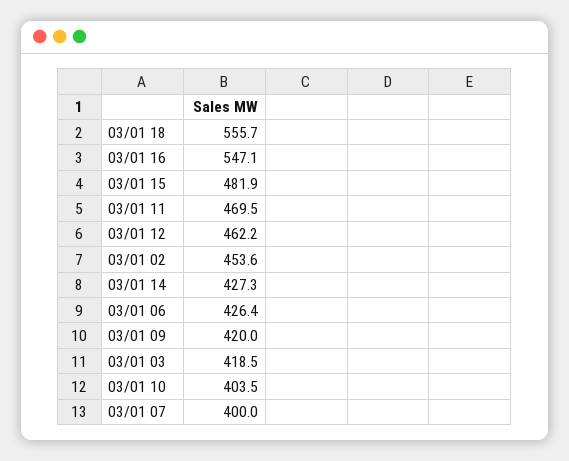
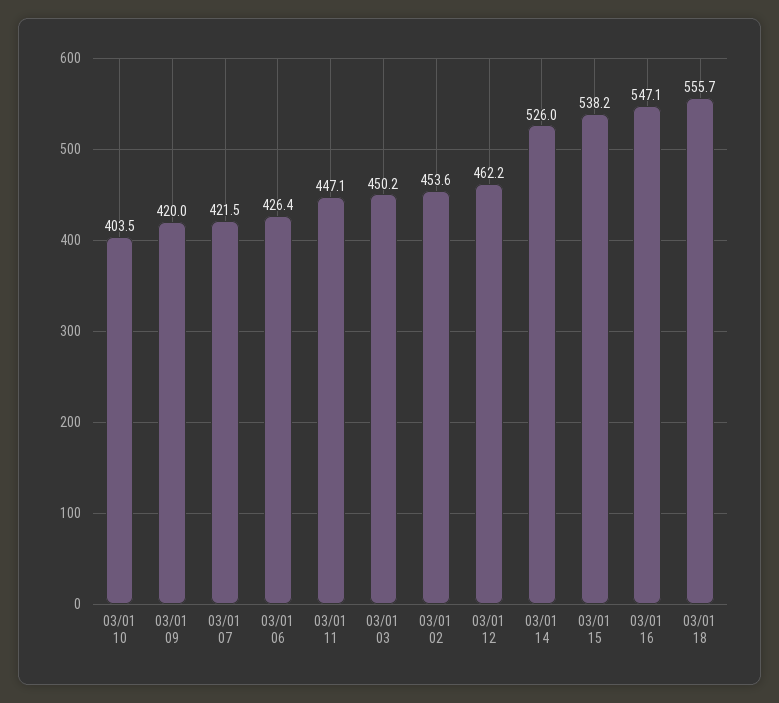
03/01 15: 481.9 -> 538.2
03/01 11: 469.5 -> 447.1
03/01 14: 427.3 -> 526
03/01 03: 418.5 -> 450.2
03/01 07: 400 -> 421.5

